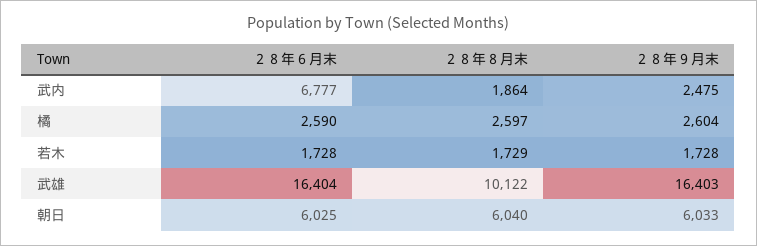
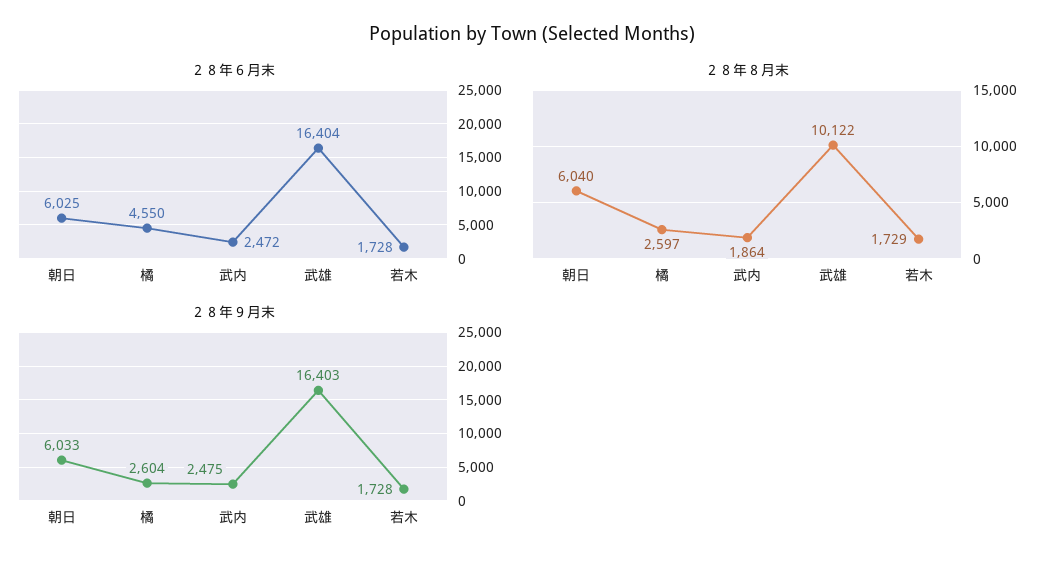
２８年６月末, 武内: 6777 -> 2472
２８年６月末, 橘: 2590 -> 4550

